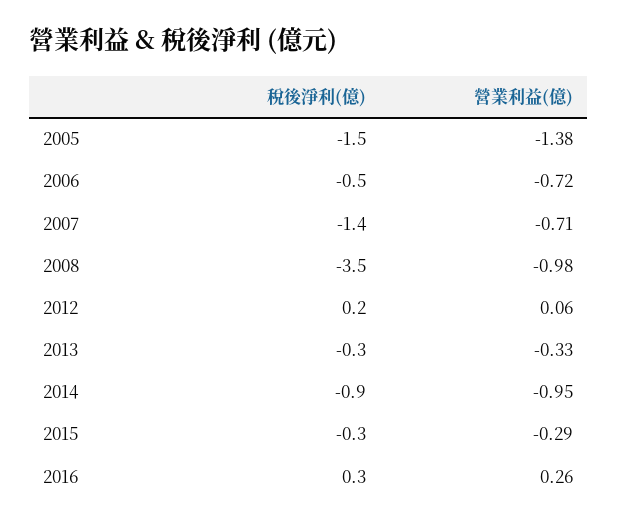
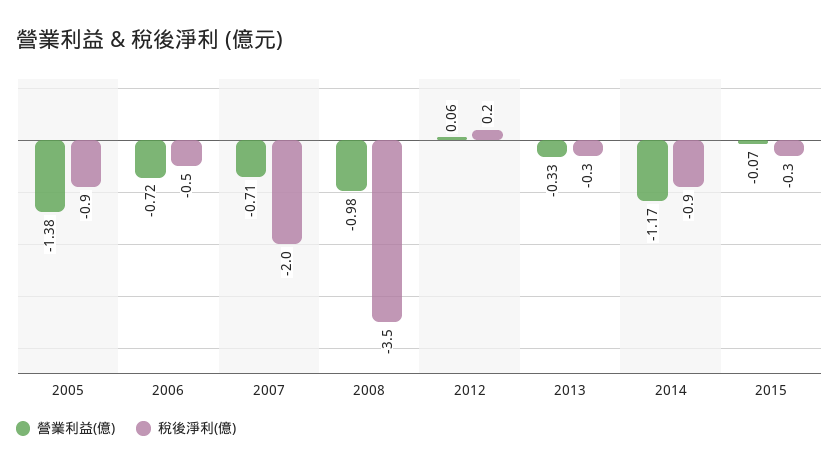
稅後淨利(億), 2005: -1.5 -> -0.9
稅後淨利(億), 2007: -1.4 -> -2
營業利益(億), 2014: -0.95 -> -1.17
營業利益(億), 2015: -0.29 -> -0.07
稅後淨利(億), 2016: 0.3 -> none
營業利益(億), 2016: 0.26 -> none

